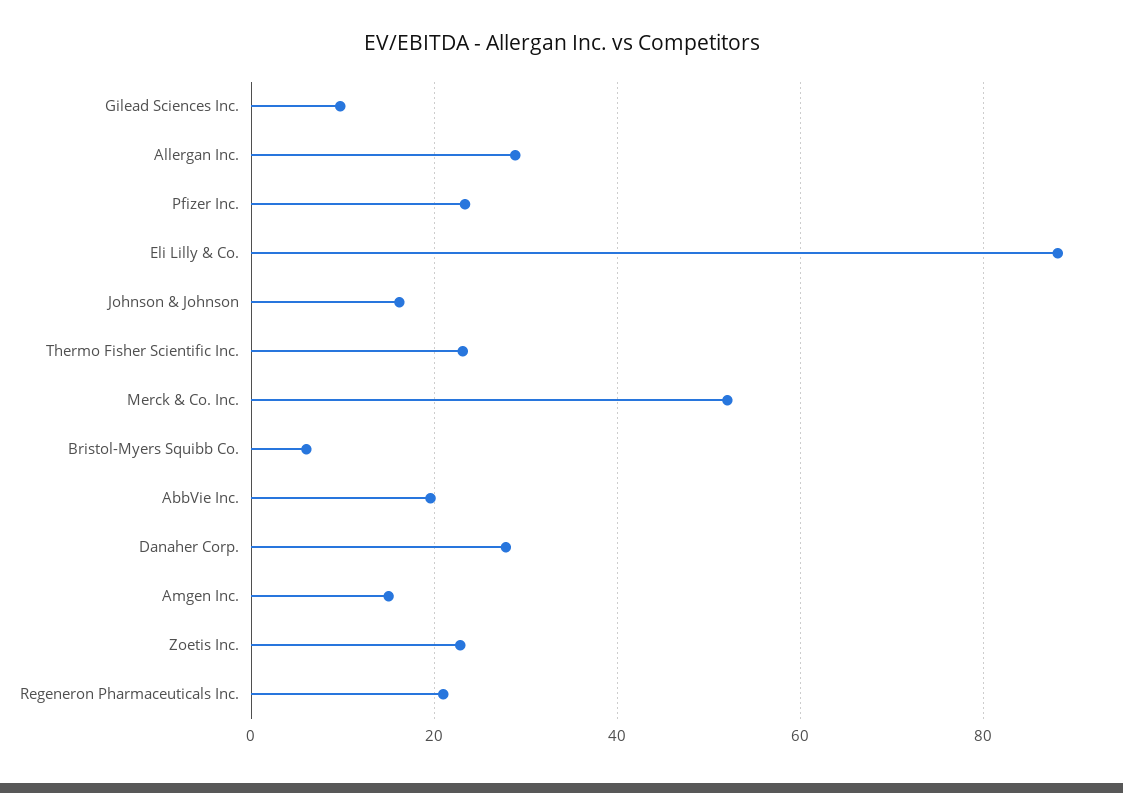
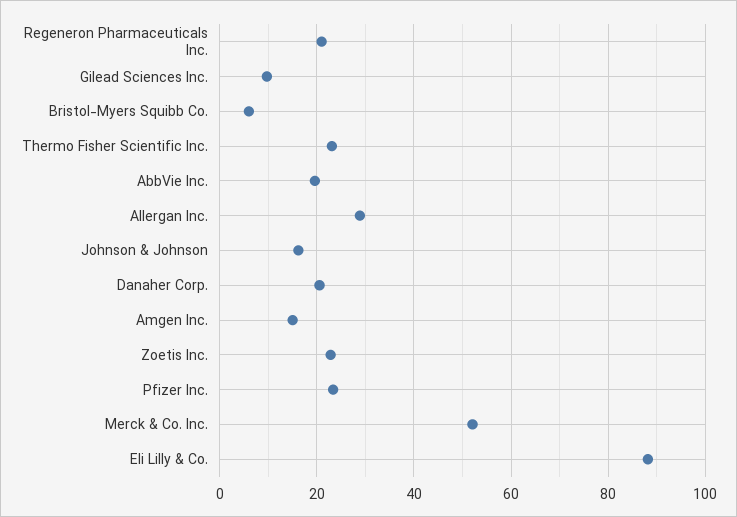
Danaher Corp.: 28 -> 20

